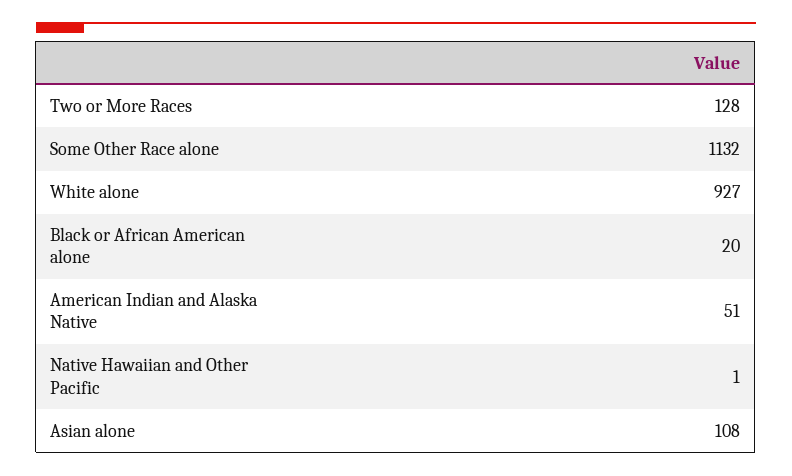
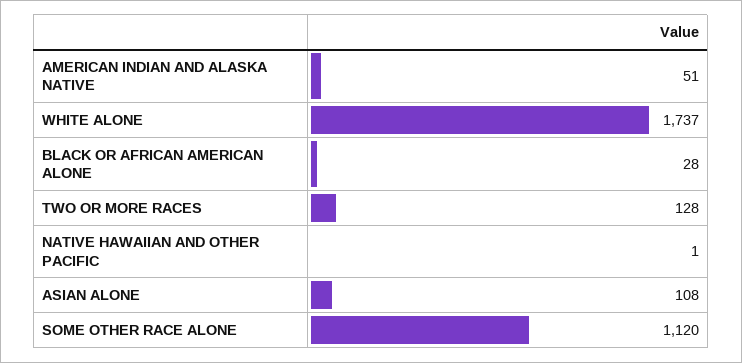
Some Other Race alone: 1132 -> 1120
White alone: 927 -> 1737
Black or African American alone: 20 -> 28

